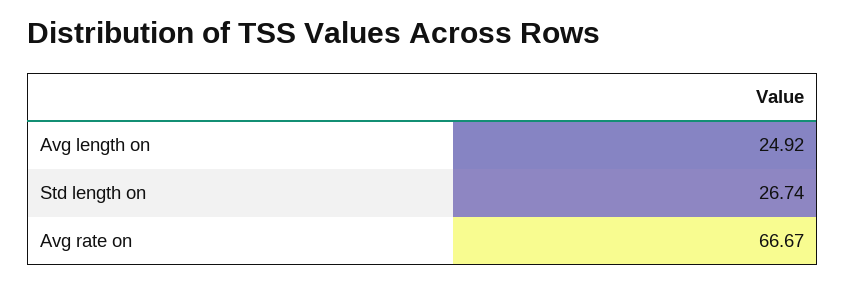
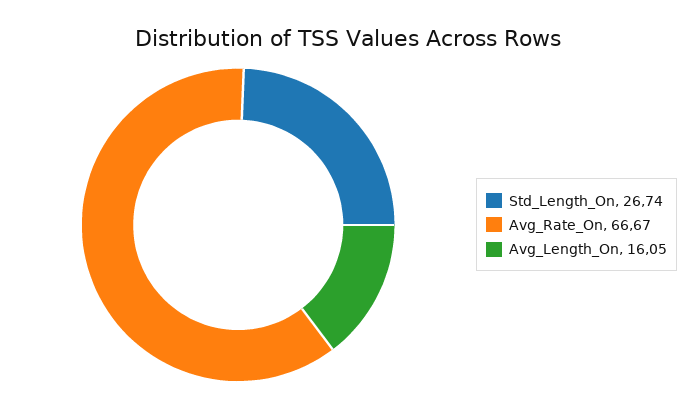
Avg length on: 24.92 -> 16.05

